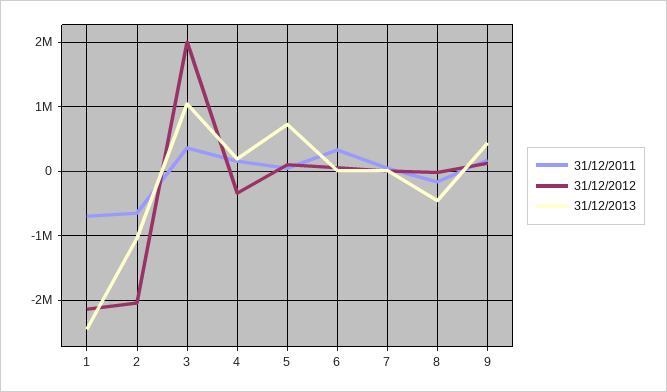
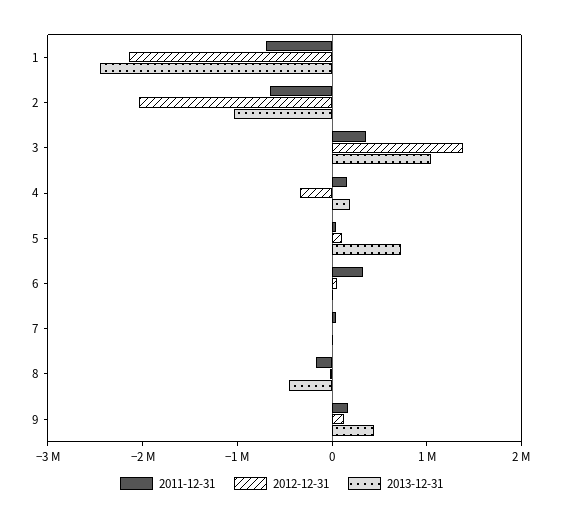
31/12/2012, 3: 2000000 -> 1400000

